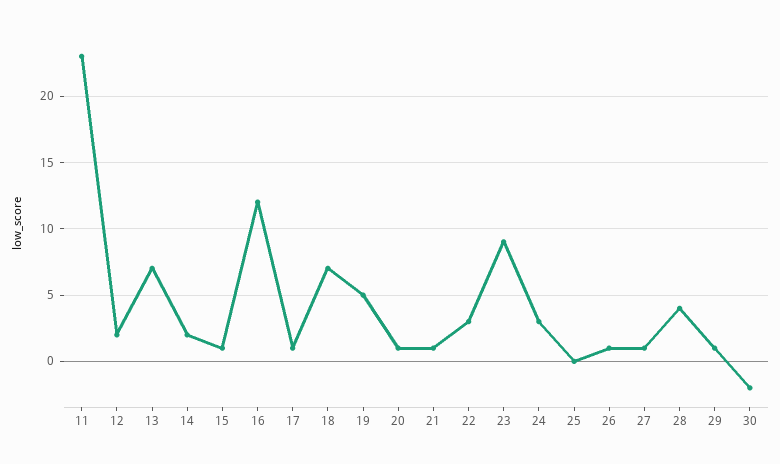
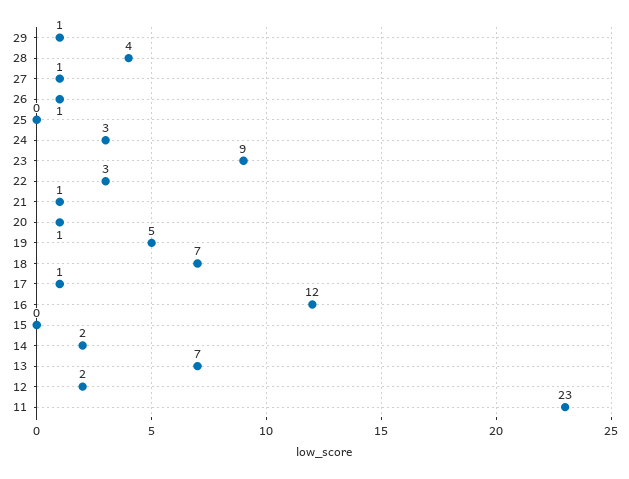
15: 1 -> 0
30: -2 -> none

